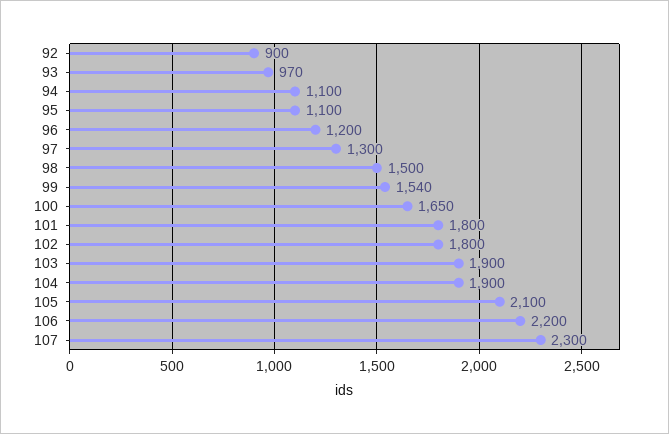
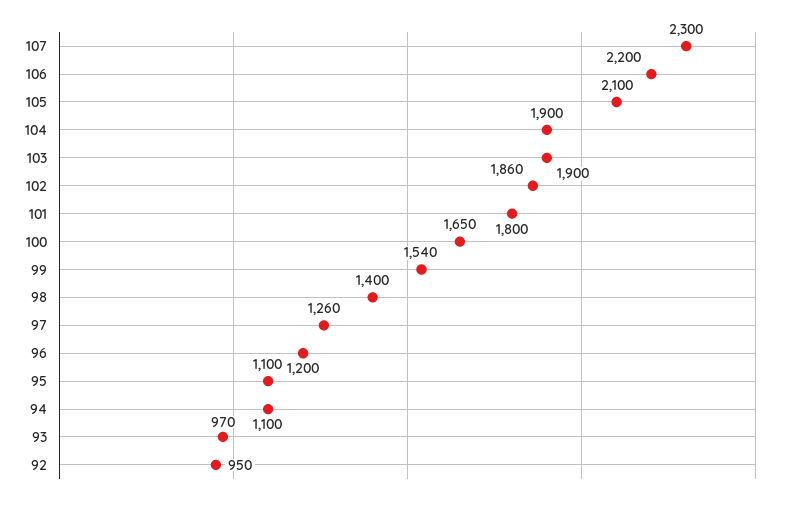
92: 900 -> 950
97: 1300 -> 1260
98: 1500 -> 1400
102: 1800 -> 1860

